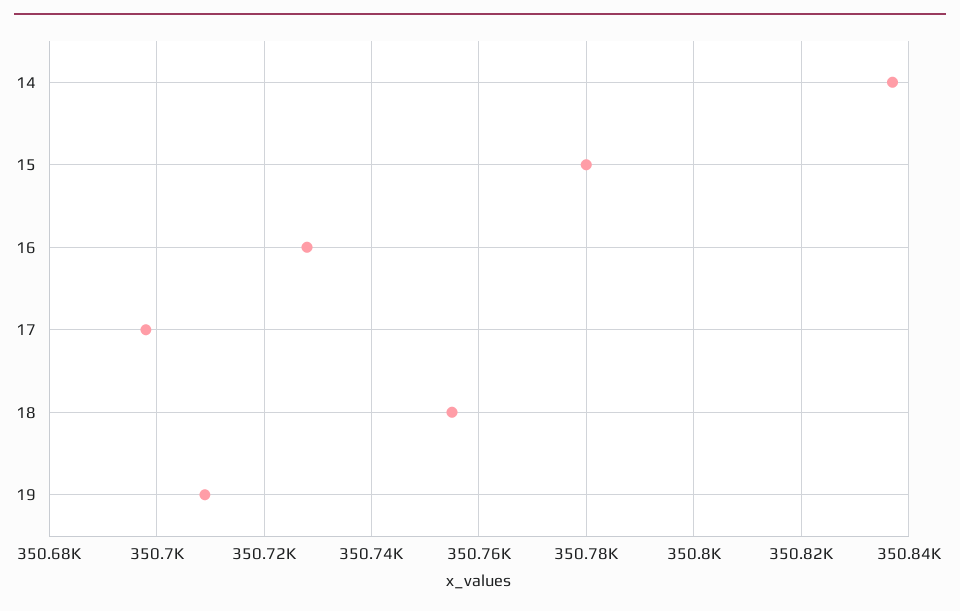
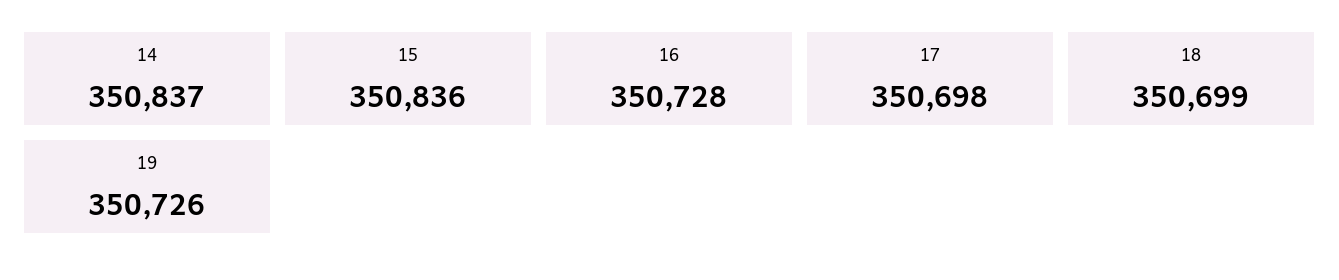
15: 350780 -> 350836
18: 350755 -> 350699
19: 350710 -> 350726

